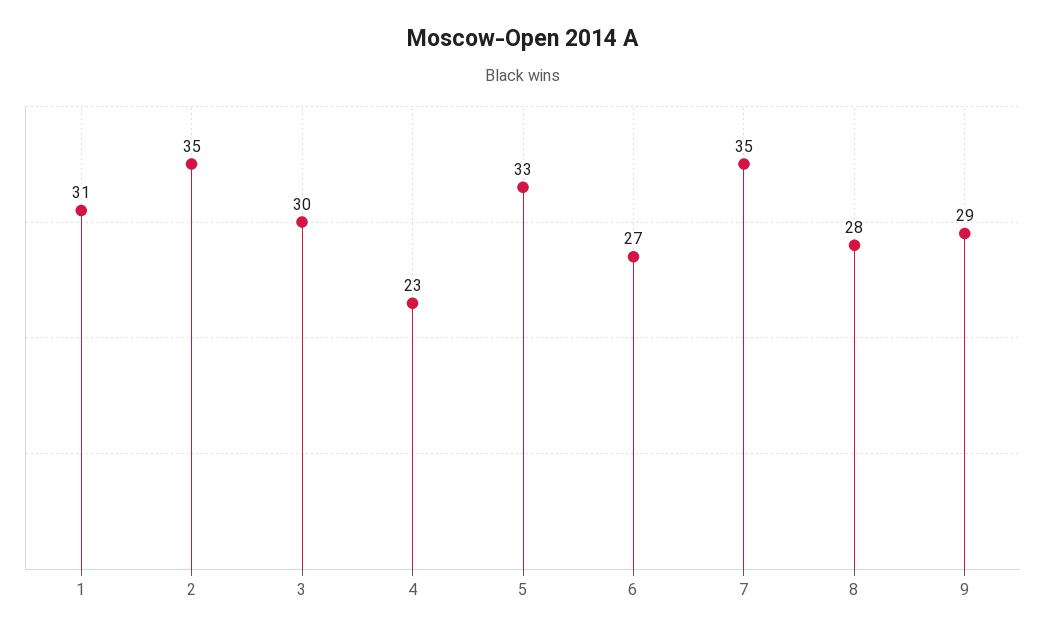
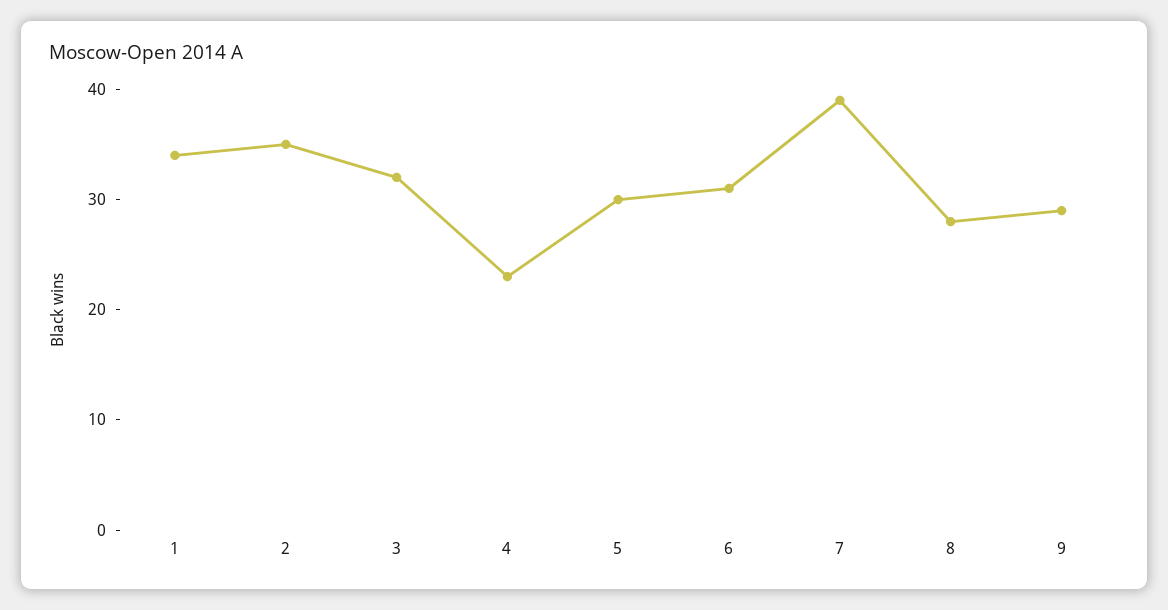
1: 31 -> 34
3: 30 -> 32
5: 33 -> 30
6: 27 -> 31
7: 35 -> 39

